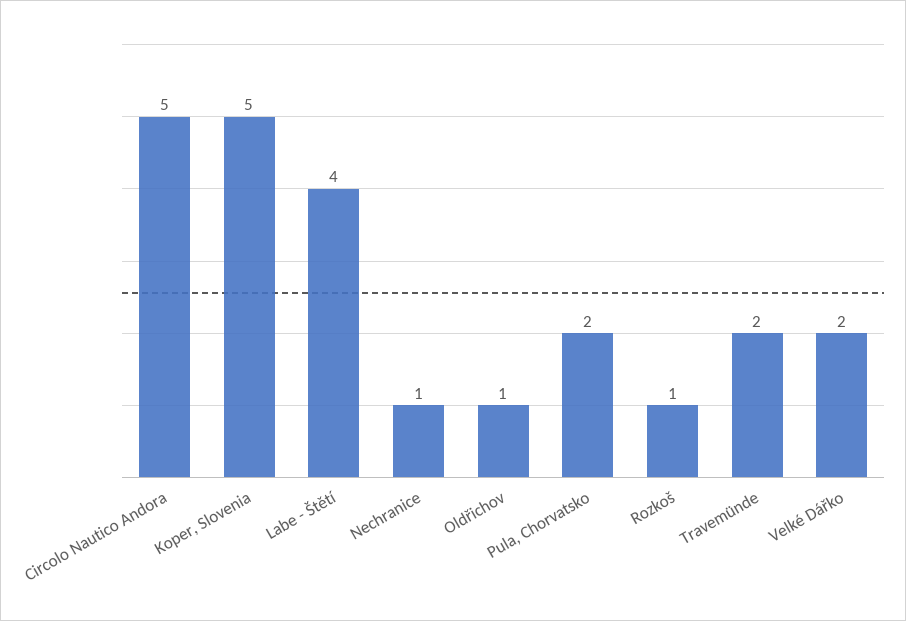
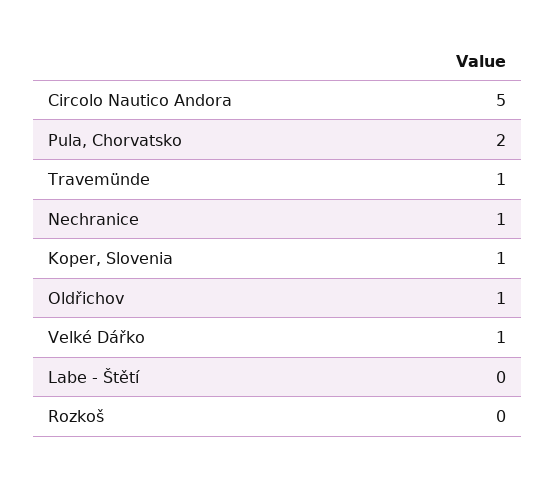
Koper, Slovenia: 5 -> 1
Labe - Štětí: 4 -> 0
Rozkoš: 1 -> 0
Travemünde: 2 -> 1
Velké Dářko: 2 -> 1

